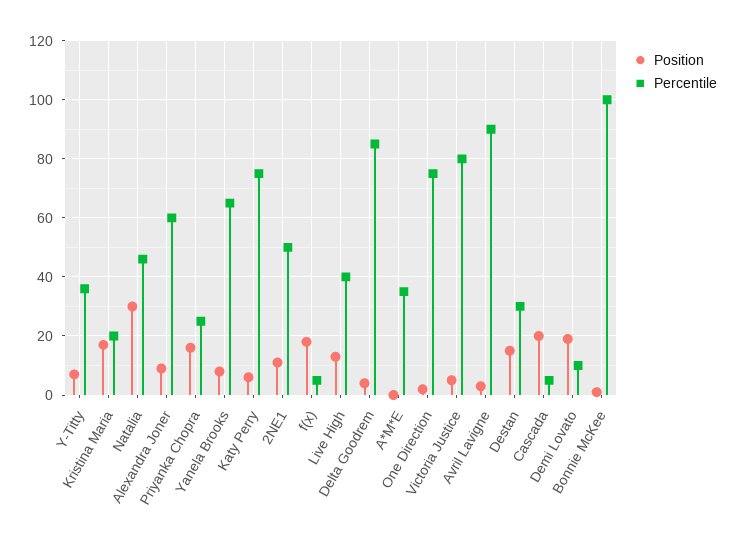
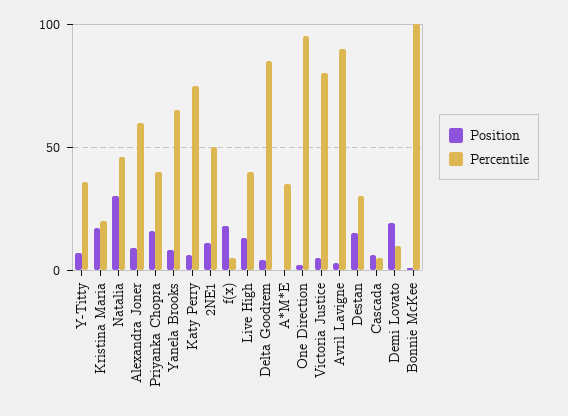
Percentile, Priyanka Chopra: 25 -> 40
Percentile, One Direction: 75 -> 95
Position, Cascada: 20 -> 5

